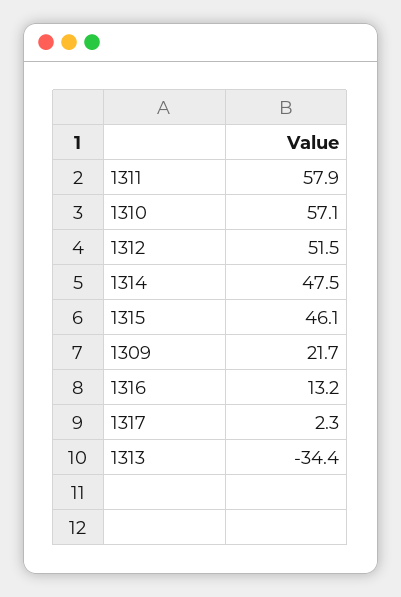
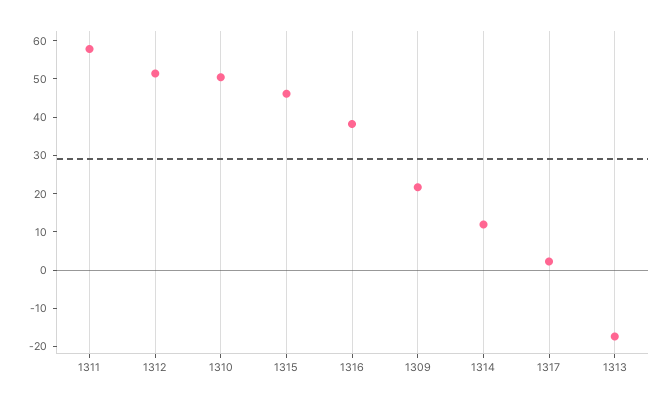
1310: 57.1 -> 50
1314: 47.5 -> 12.5
1316: 13.2 -> 37.5
1313: -34.4 -> -17.5

